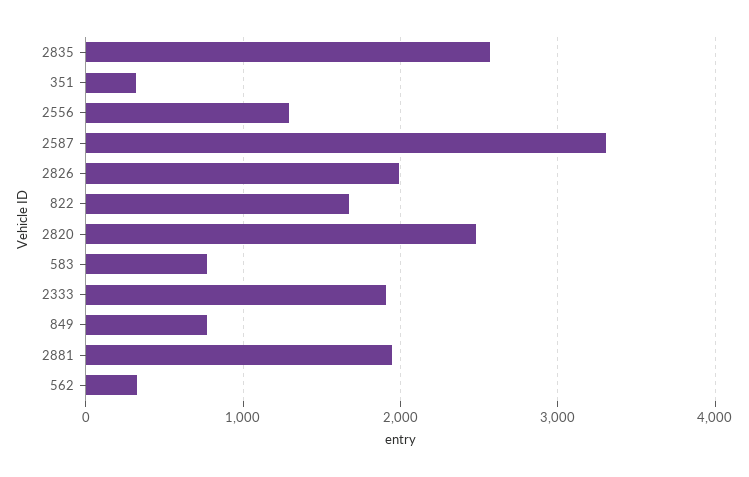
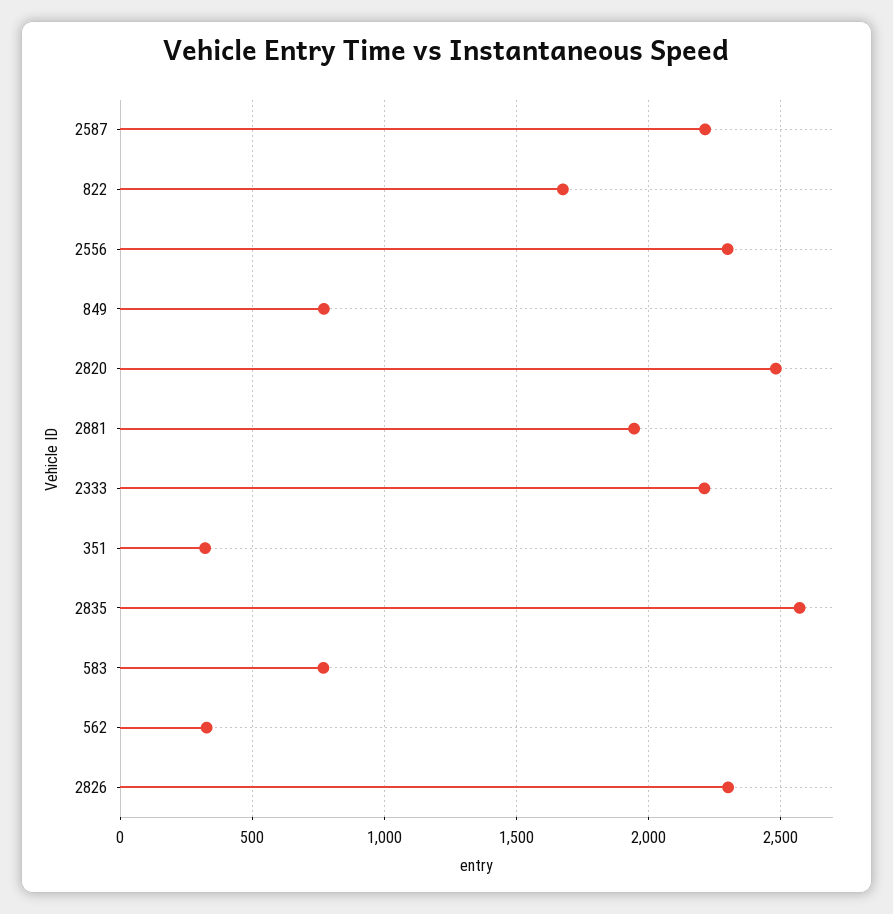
2556: 1300 -> 2300
2587: 3300 -> 2200
2826: 2000 -> 2300
2333: 1900 -> 2200

